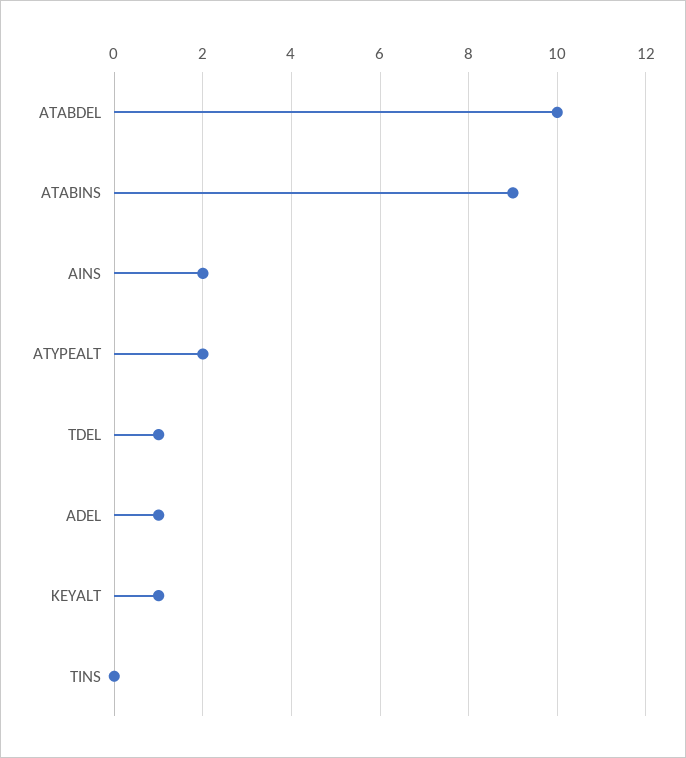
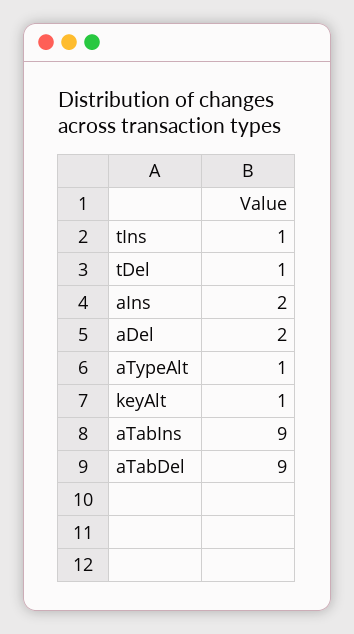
ATABDEL: 10 -> 9
ATYPEALT: 2 -> 1
ADEL: 1 -> 2
TINS: 0 -> 1

